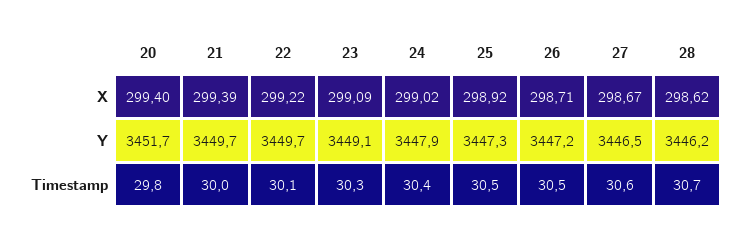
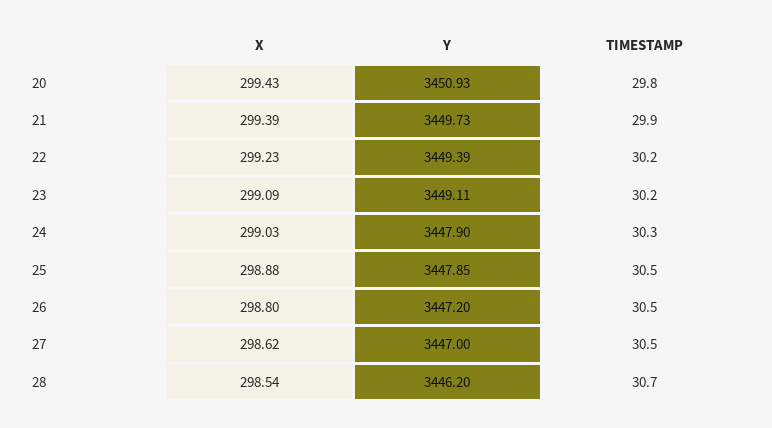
20, X: 299.4 -> 299.43
22, X: 299.22 -> 299.23
24, X: 299.02 -> 299.03
25, X: 298.92 -> 298.88
26, X: 298.71 -> 298.8
27, X: 298.67 -> 298.62
28, X: 298.62 -> 298.54
20, Y: 3451.7 -> 3450.93
22, Y: 3449.7 -> 3449.39
25, Y: 3447.3 -> 3447.85
27, Y: 3446.5 -> 3447
21, Timestamp: 30 -> 29.9
22, Timestamp: 30.1 -> 30.2
23, Timestamp: 30.3 -> 30.2
24, Timestamp: 30.4 -> 30.3
27, Timestamp: 30.6 -> 30.5

